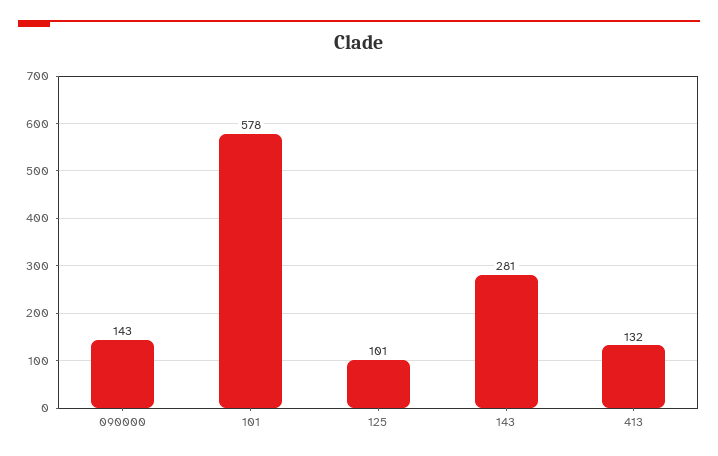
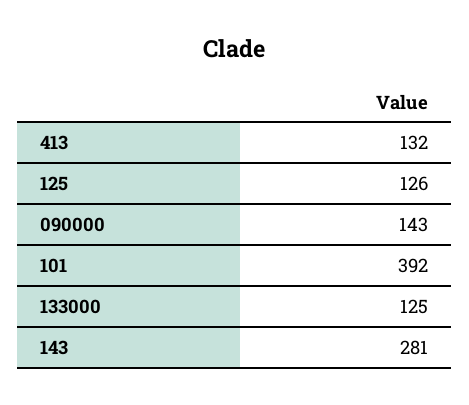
101: 578 -> 392
125: 101 -> 126
133000: none -> 125

